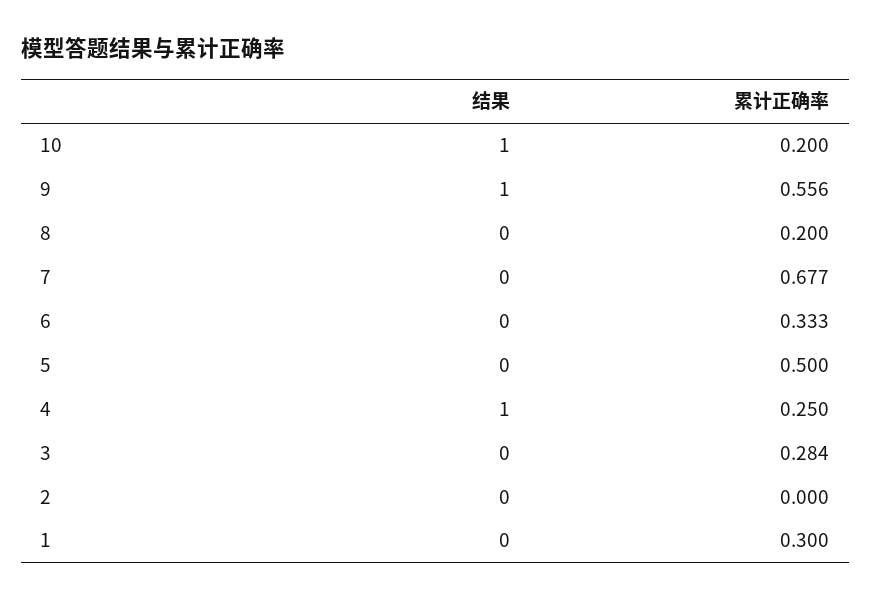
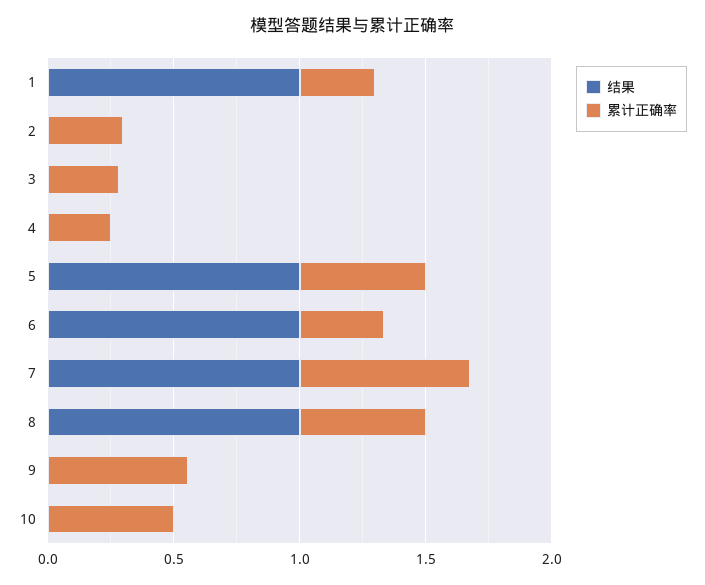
结果, 10: 1 -> 0
累计正确率, 10: 0.2 -> 0.5
结果, 9: 1 -> 0
结果, 8: 0 -> 1
累计正确率, 8: 0.2 -> 0.5
结果, 7: 0 -> 1
结果, 6: 0 -> 1
结果, 5: 0 -> 1
结果, 4: 1 -> 0
累计正确率, 2: 0 -> 0.3
结果, 1: 0 -> 1

